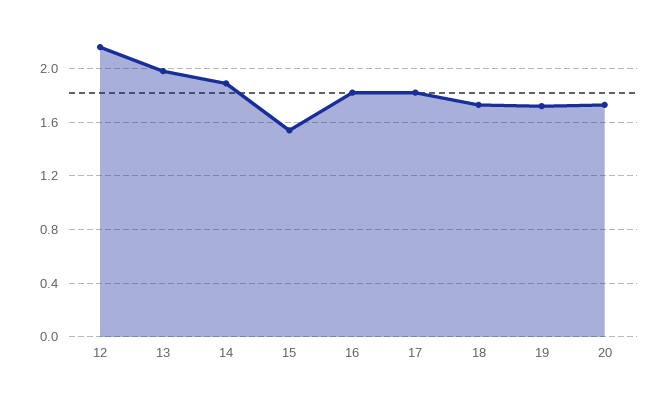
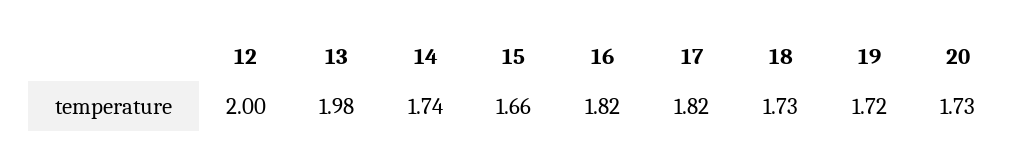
12: 2.15 -> 2
14: 1.9 -> 1.74
15: 1.55 -> 1.66

